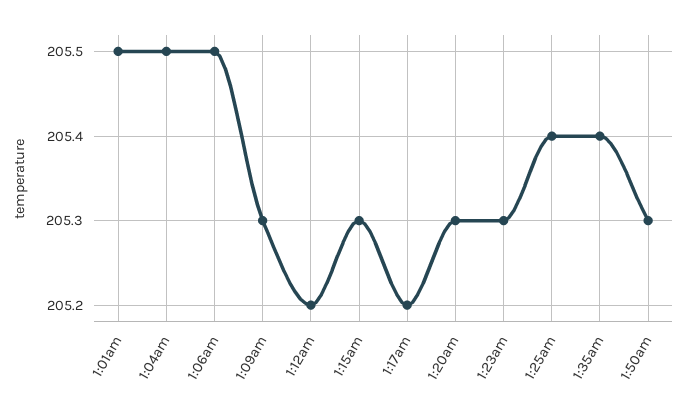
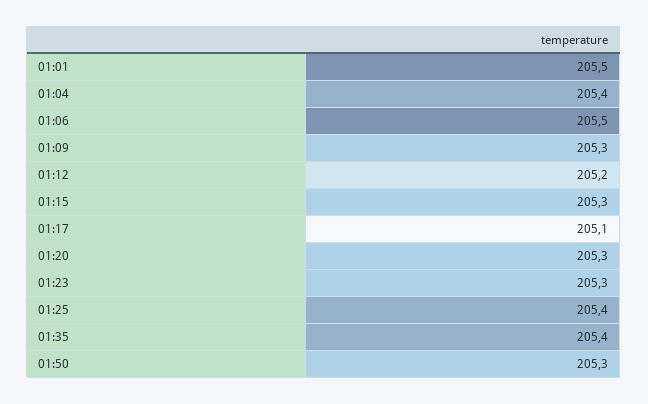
1:04am: 205.5 -> 205.4
1:17am: 205.2 -> 205.1

